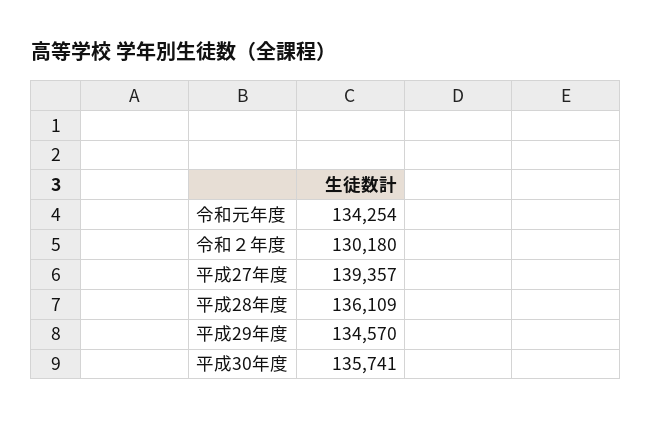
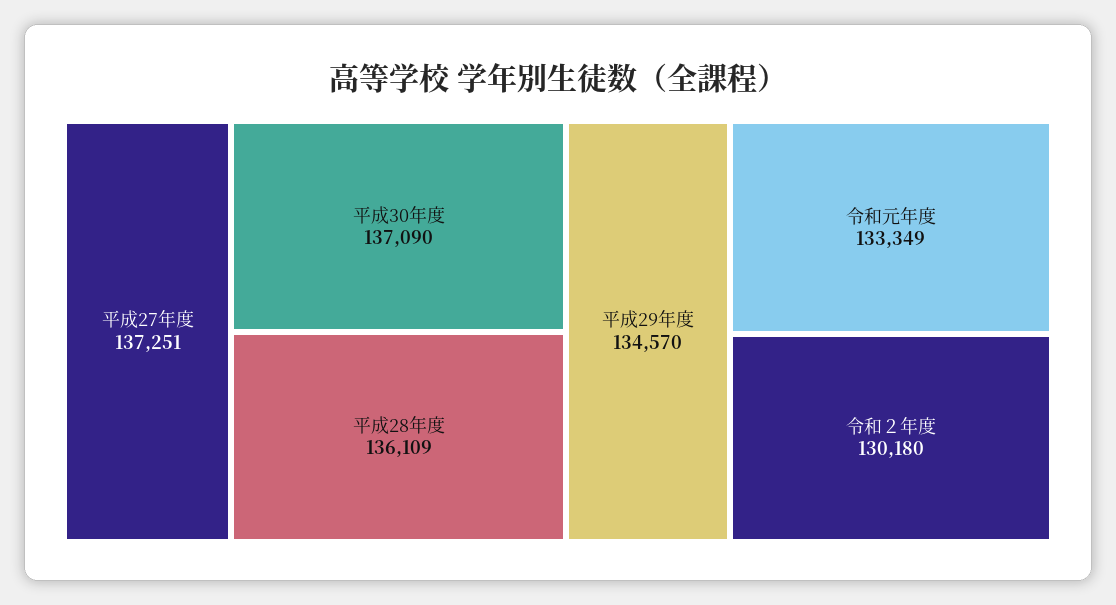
令和元年度: 134254 -> 133349
平成27年度: 139357 -> 137251
平成30年度: 135741 -> 137090

